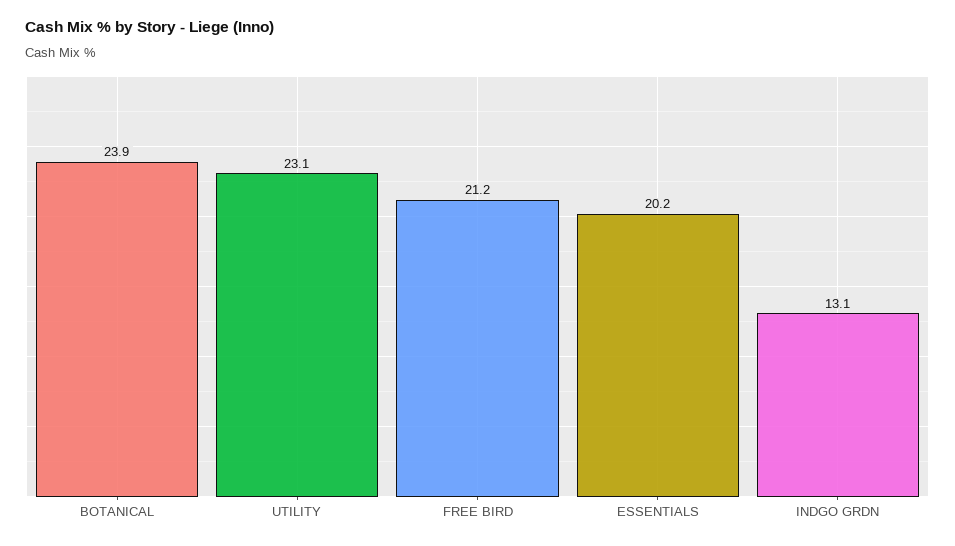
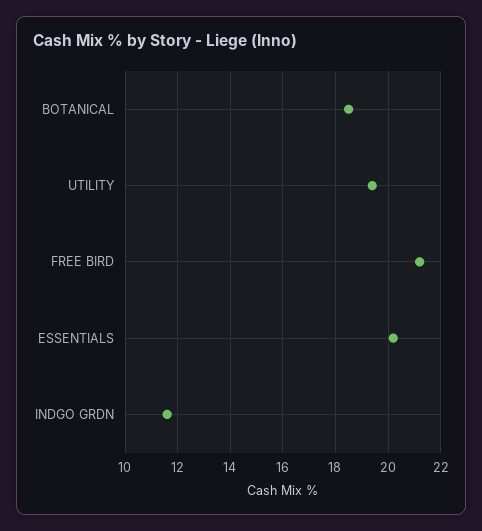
BOTANICAL: 23.9 -> 18.5
UTILITY: 23.1 -> 19.5
INDGO GRDN: 13.1 -> 11.5

